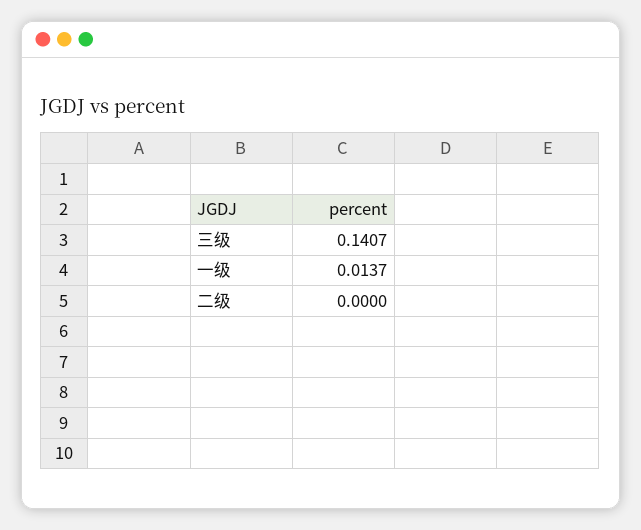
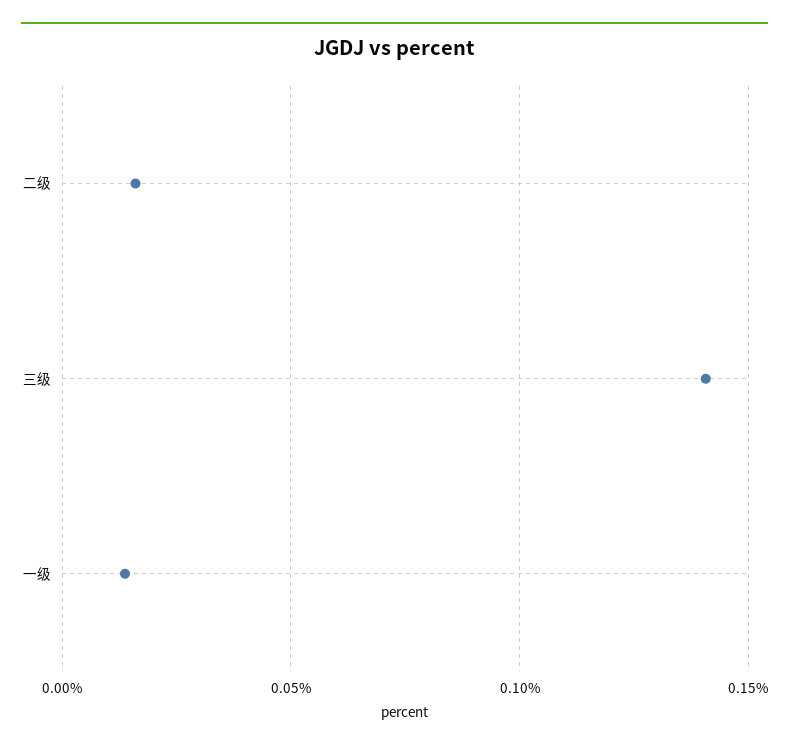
二级: 0 -> 0.015

